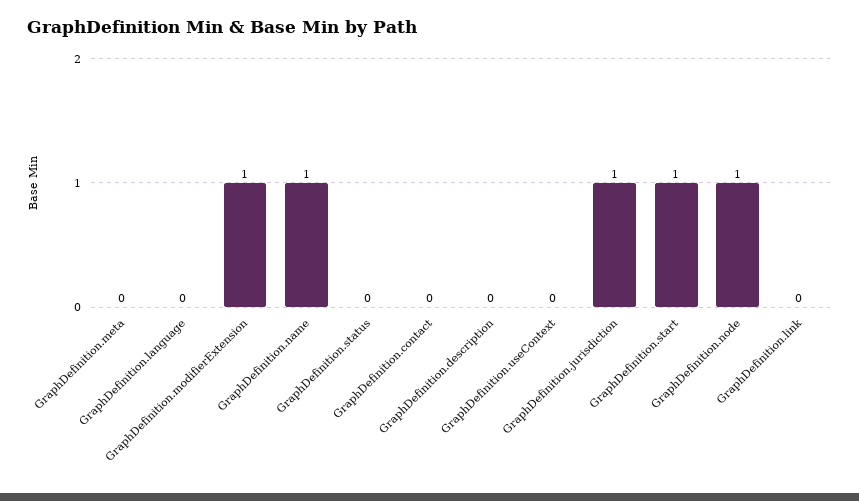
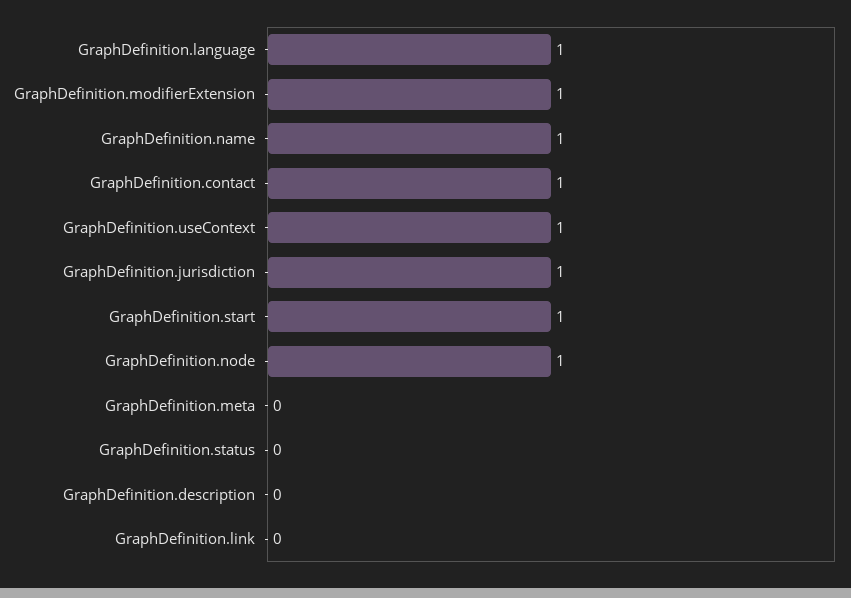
GraphDefinition.language: 0 -> 1
GraphDefinition.contact: 0 -> 1
GraphDefinition.useContext: 0 -> 1

